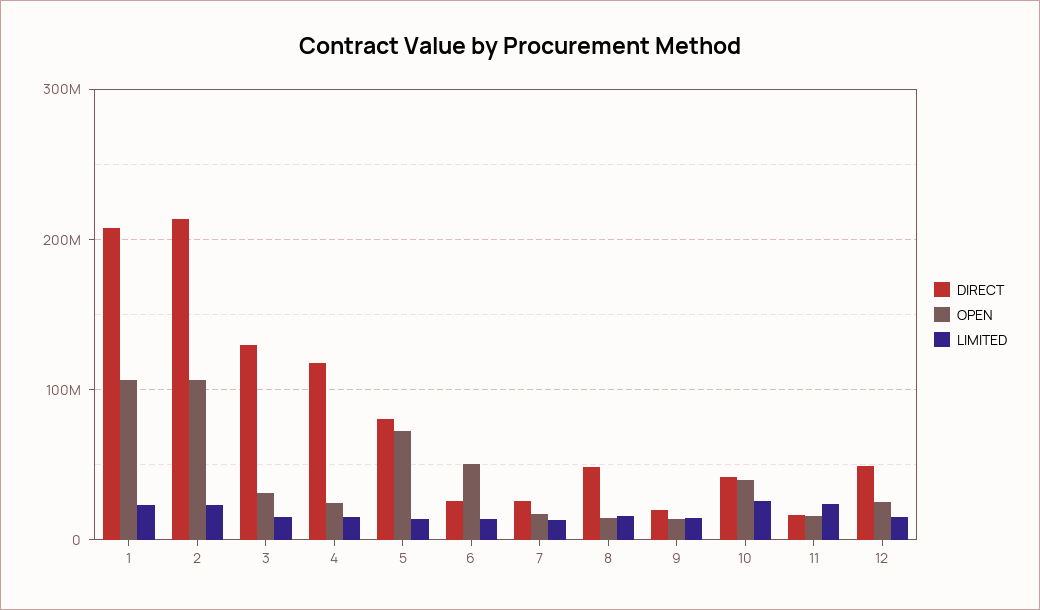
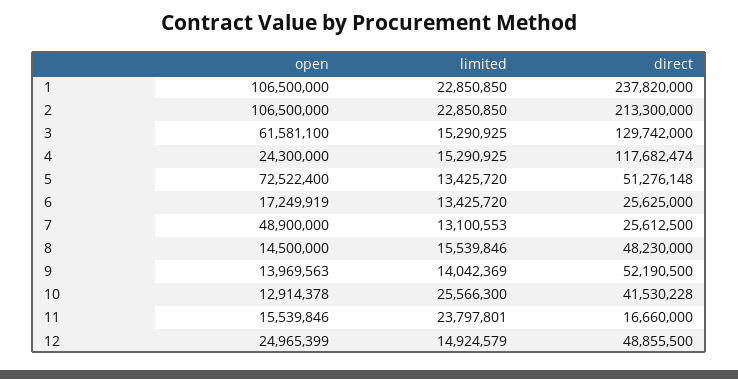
DIRECT, 1: 210000000 -> 237820000
OPEN, 3: 30000000 -> 61581100
DIRECT, 5: 80000000 -> 51276148
OPEN, 6: 50000000 -> 17249919
OPEN, 7: 20000000 -> 48900000
DIRECT, 9: 20000000 -> 52190500
OPEN, 10: 40000000 -> 12914378

